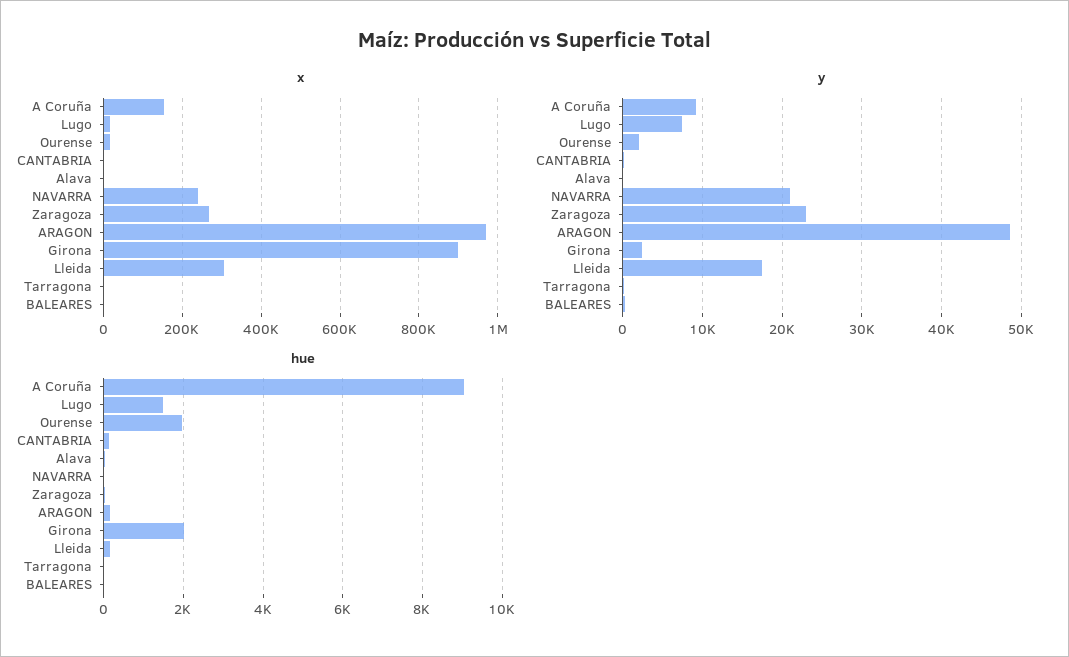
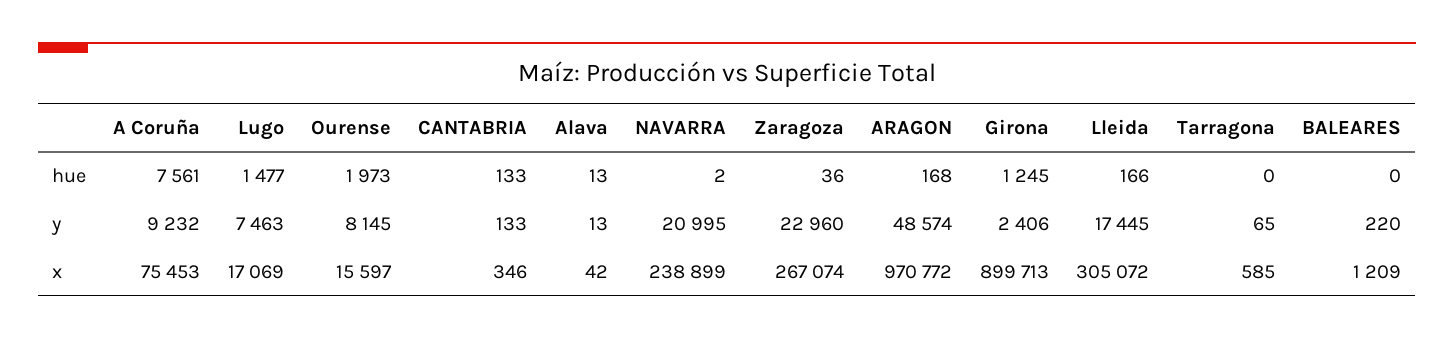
x, A Coruña: 160000 -> 75453
y, Ourense: 2000 -> 8145
hue, A Coruña: 9000 -> 7561
hue, Girona: 2000 -> 1245

